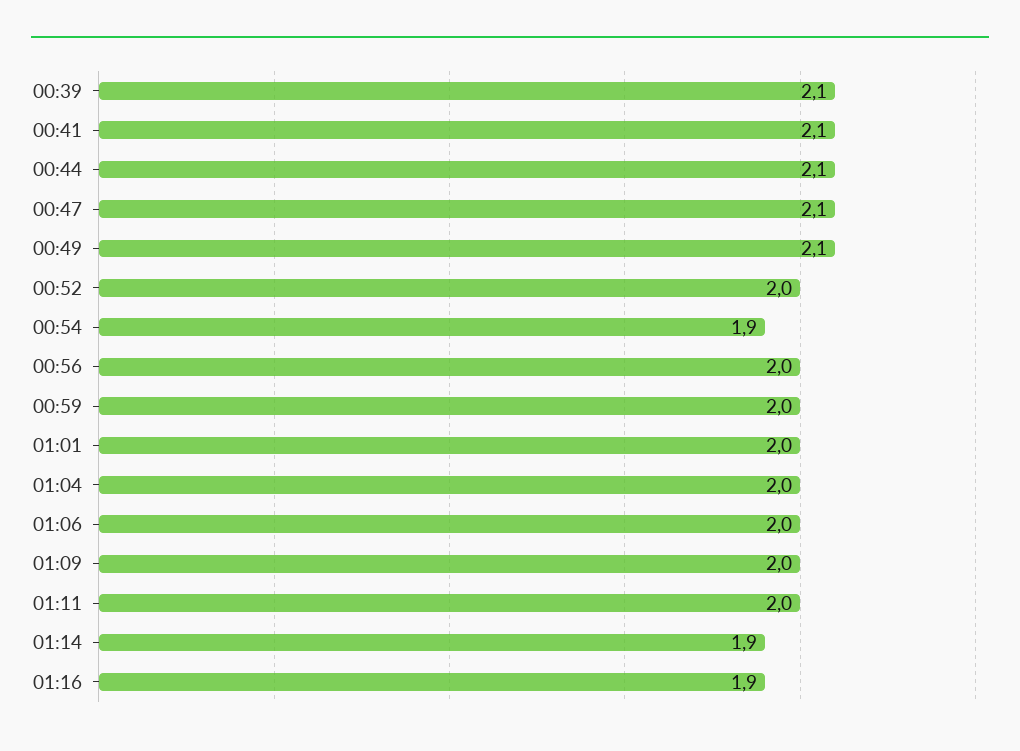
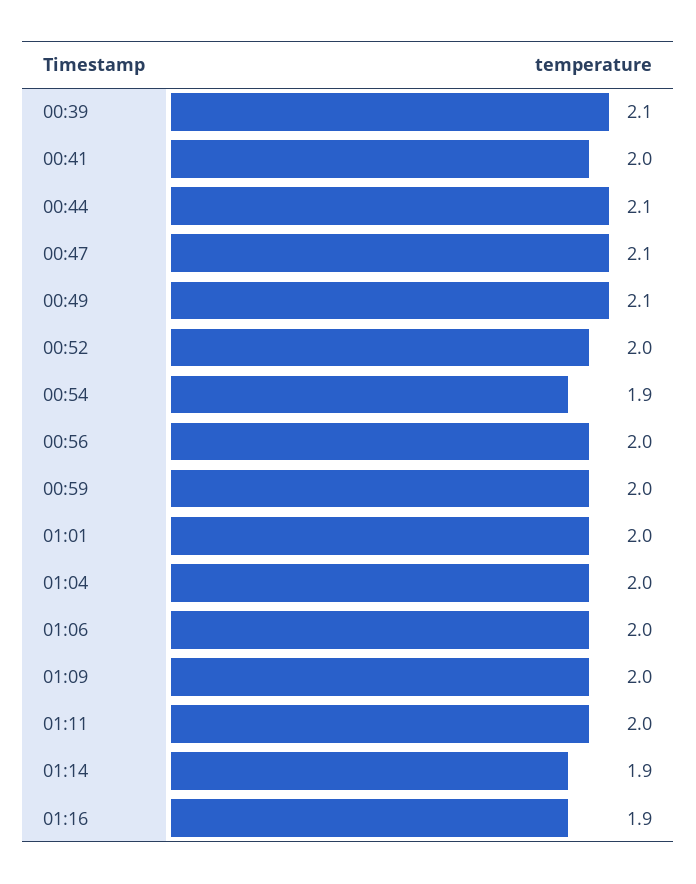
00:41: 2.1 -> 2

